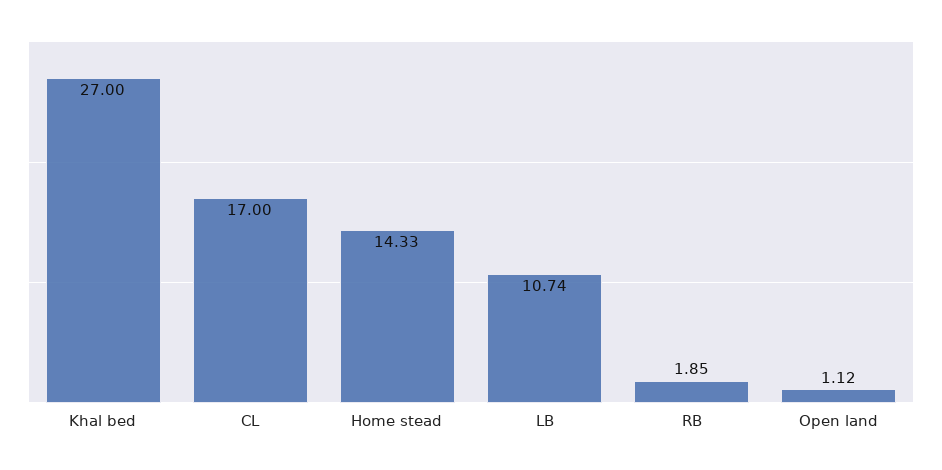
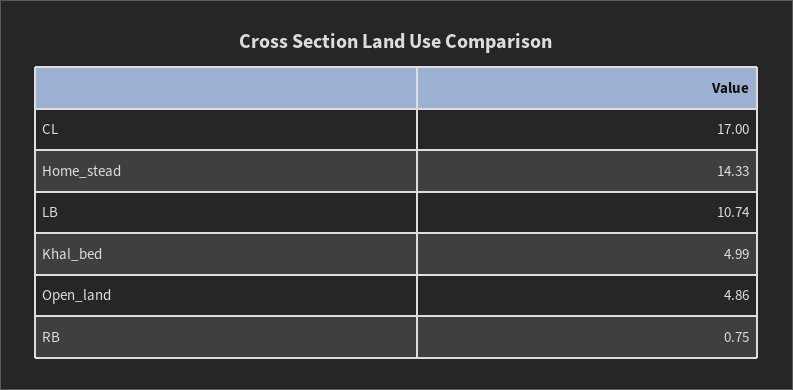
Khal bed: 27 -> 4.99
RB: 1.85 -> 0.75
Open land: 1.12 -> 4.86

